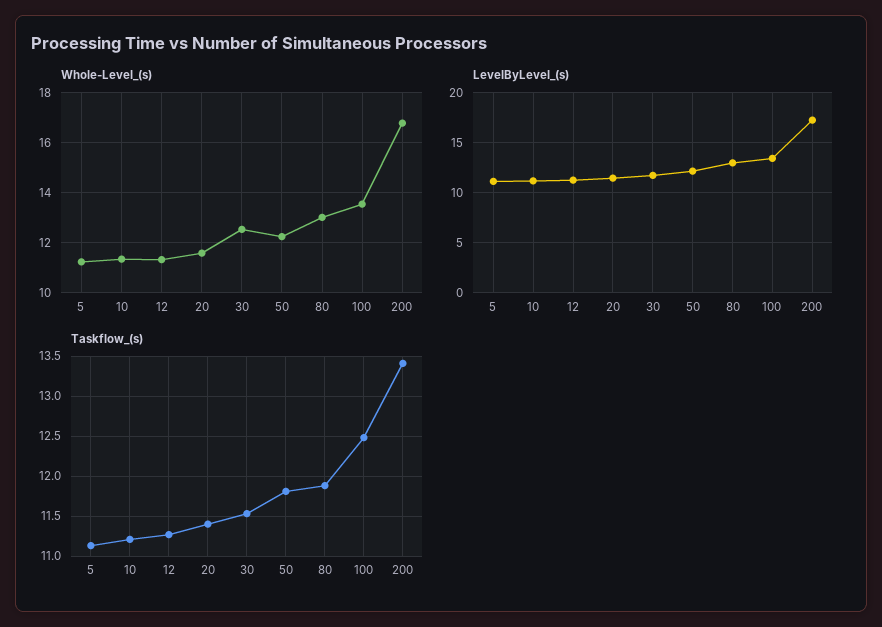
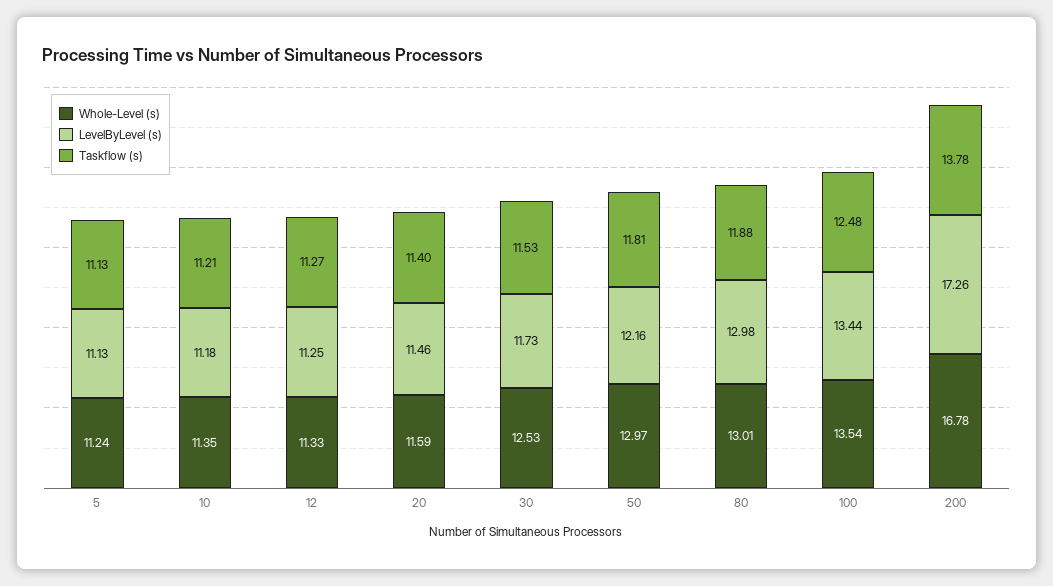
Whole-Level_(s), 50: 12.25 -> 12.97
Taskflow_(s), 200: 13.4 -> 13.78

